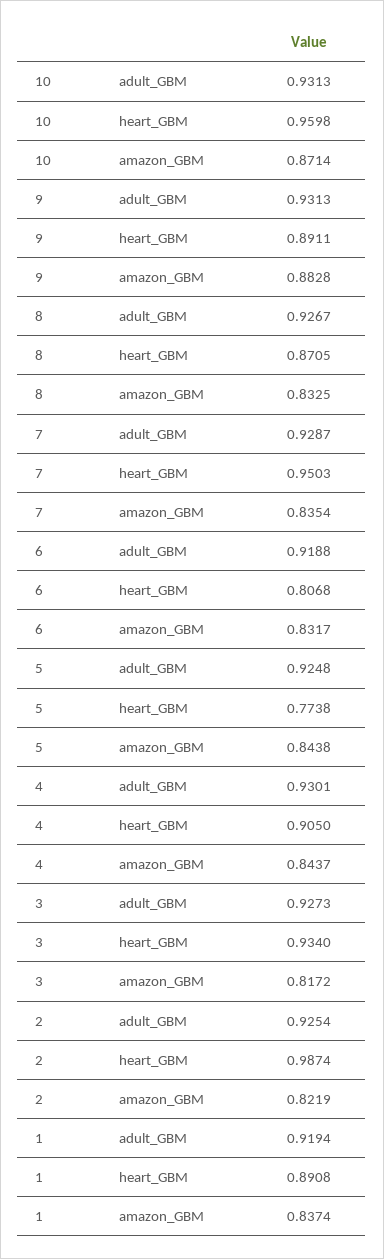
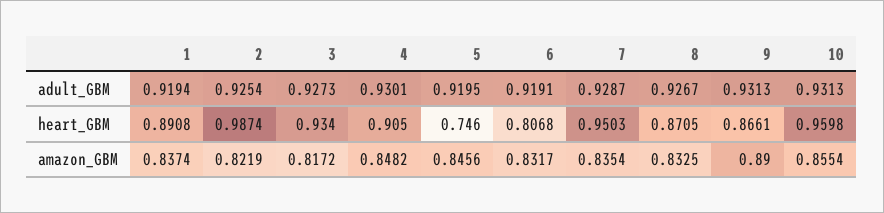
10, amazon_GBM: 0.8714 -> 0.8554
9, heart_GBM: 0.8911 -> 0.8661
9, amazon_GBM: 0.8828 -> 0.89
6, adult_GBM: 0.9188 -> 0.9191
5, adult_GBM: 0.9248 -> 0.9195
5, heart_GBM: 0.7738 -> 0.746
5, amazon_GBM: 0.8438 -> 0.8456
4, amazon_GBM: 0.8437 -> 0.8482

